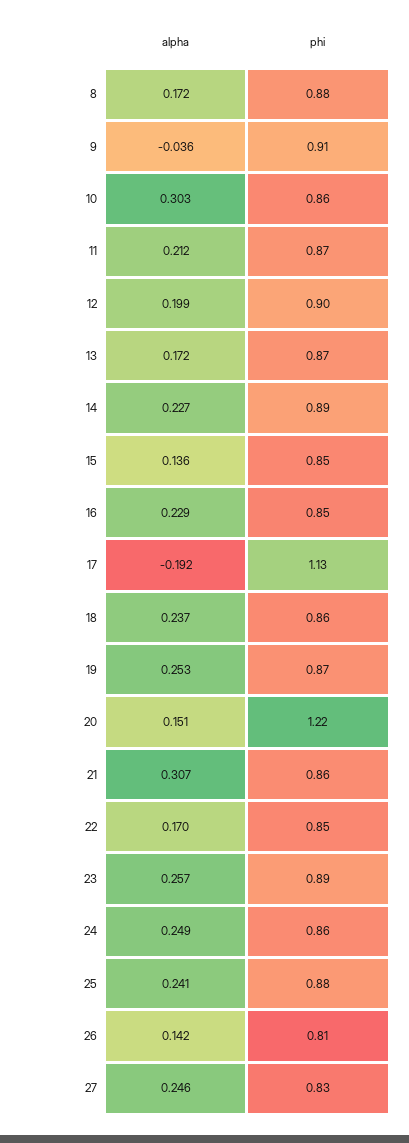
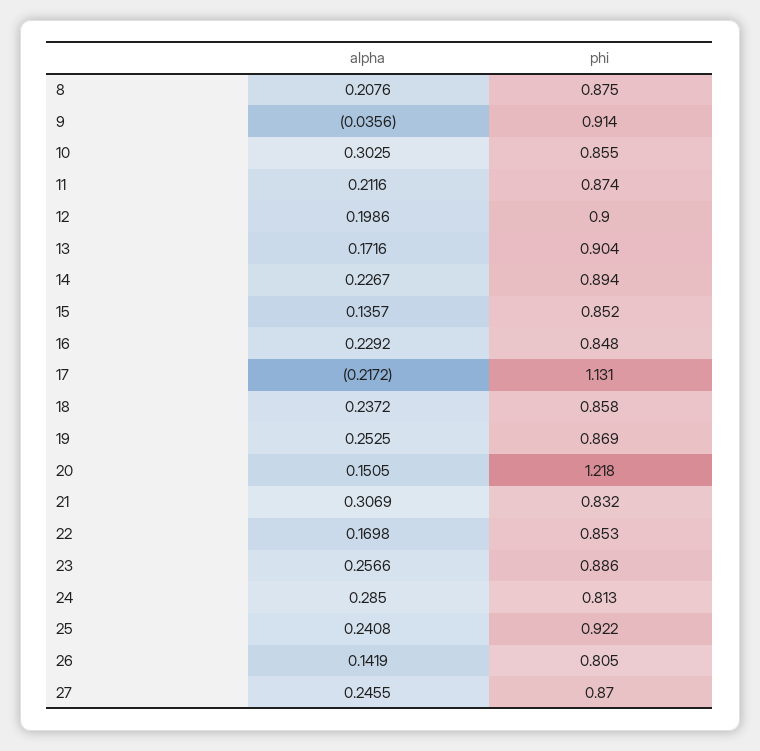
alpha, 8: 0.172 -> 0.2076
phi, 13: 0.87 -> 0.904
alpha, 17: -0.192 -> -0.2172
phi, 21: 0.86 -> 0.832
alpha, 24: 0.249 -> 0.285
phi, 24: 0.86 -> 0.813
phi, 25: 0.88 -> 0.922
phi, 27: 0.83 -> 0.87

